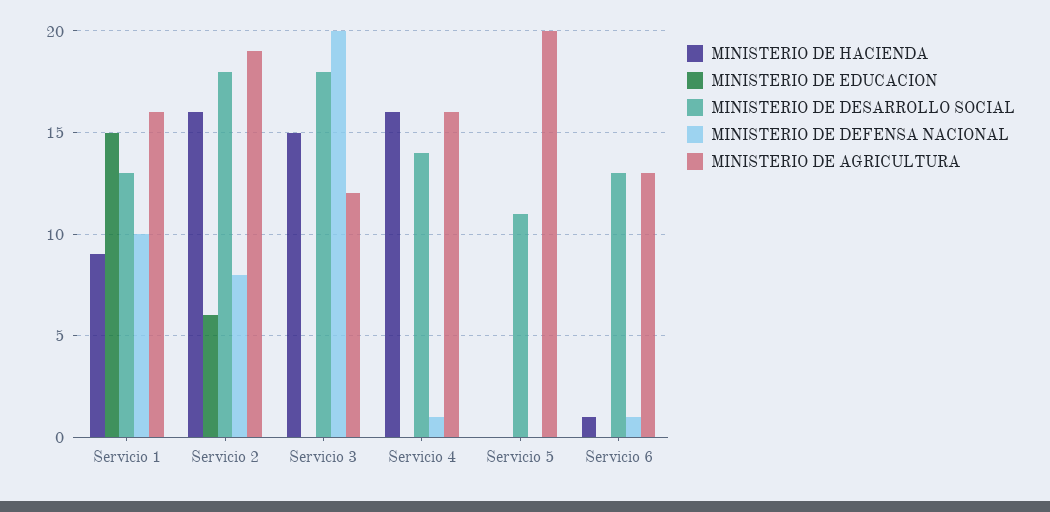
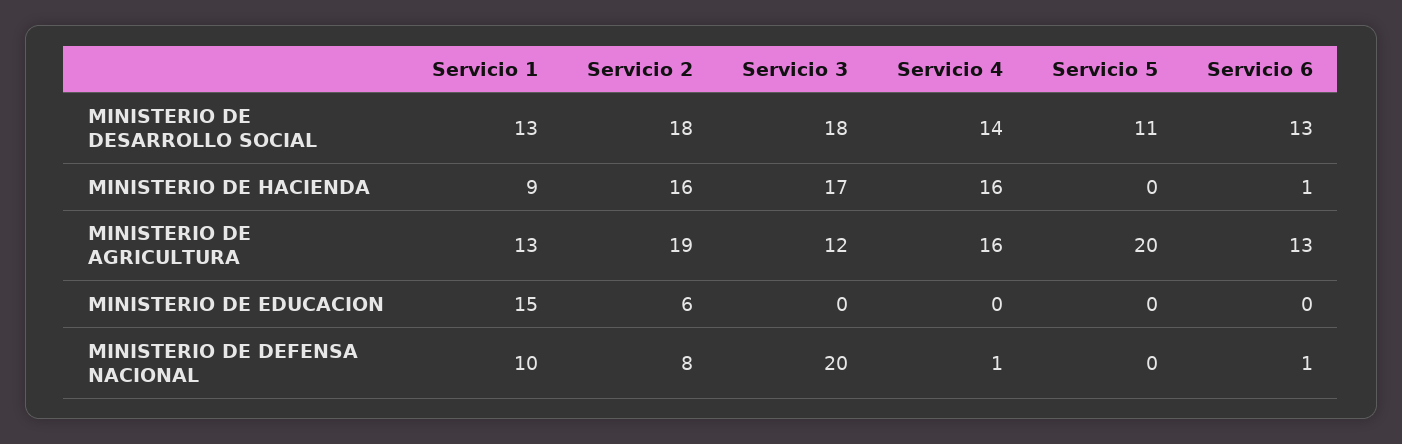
MINISTERIO DE AGRICULTURA, Servicio 1: 16 -> 13
MINISTERIO DE HACIENDA, Servicio 3: 15 -> 17

